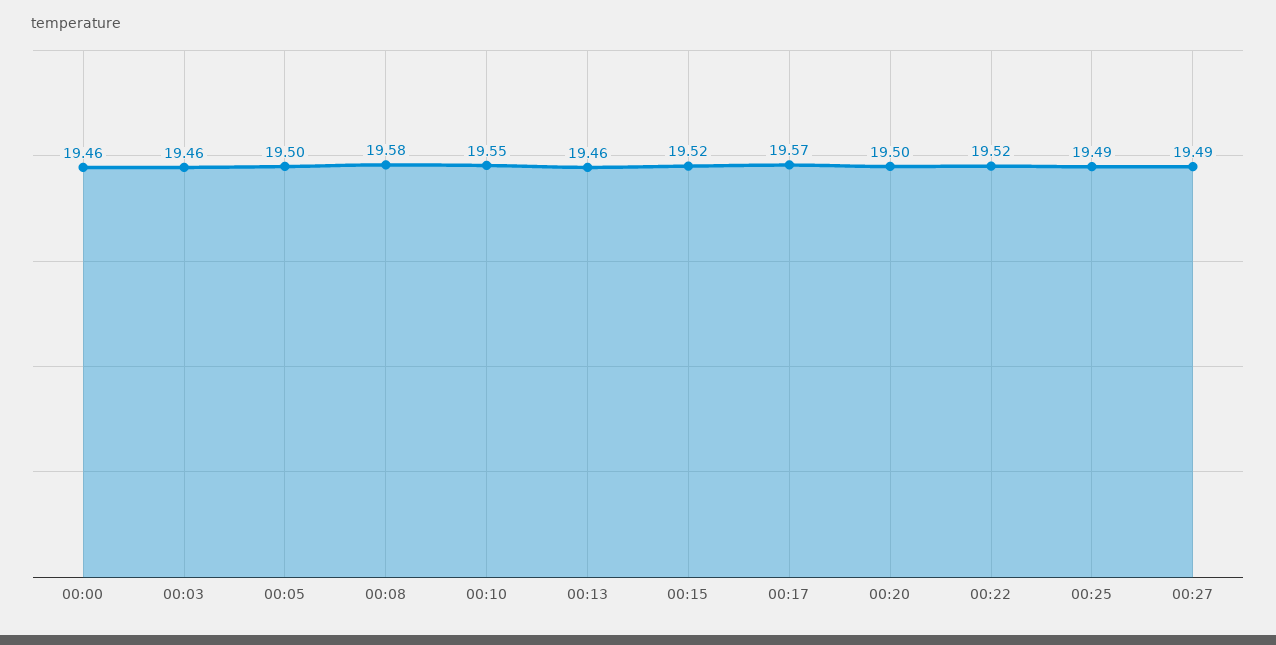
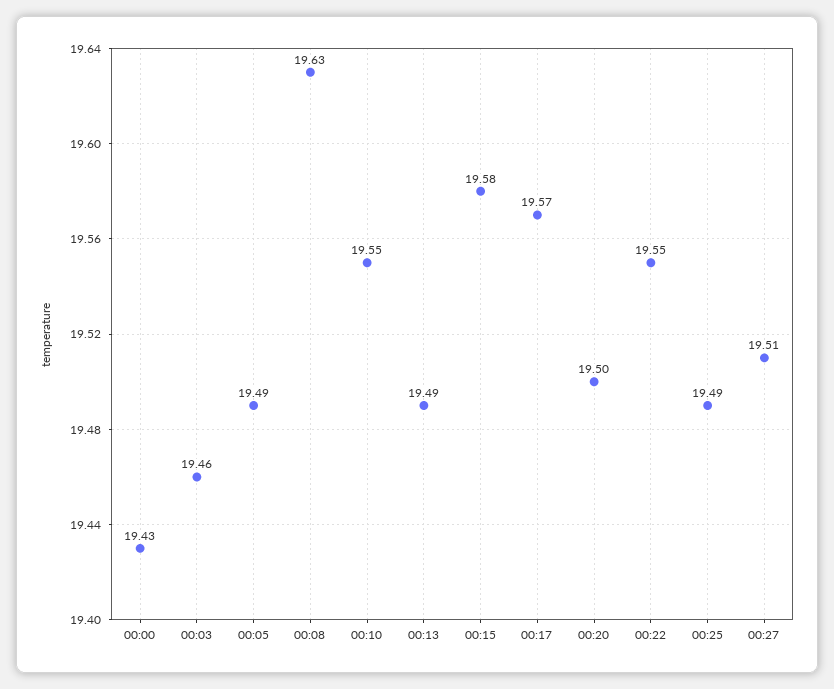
00:00: 19.46 -> 19.43
00:05: 19.5 -> 19.49
00:08: 19.58 -> 19.63
00:13: 19.46 -> 19.49
00:15: 19.52 -> 19.58
00:22: 19.52 -> 19.55
00:27: 19.49 -> 19.51

